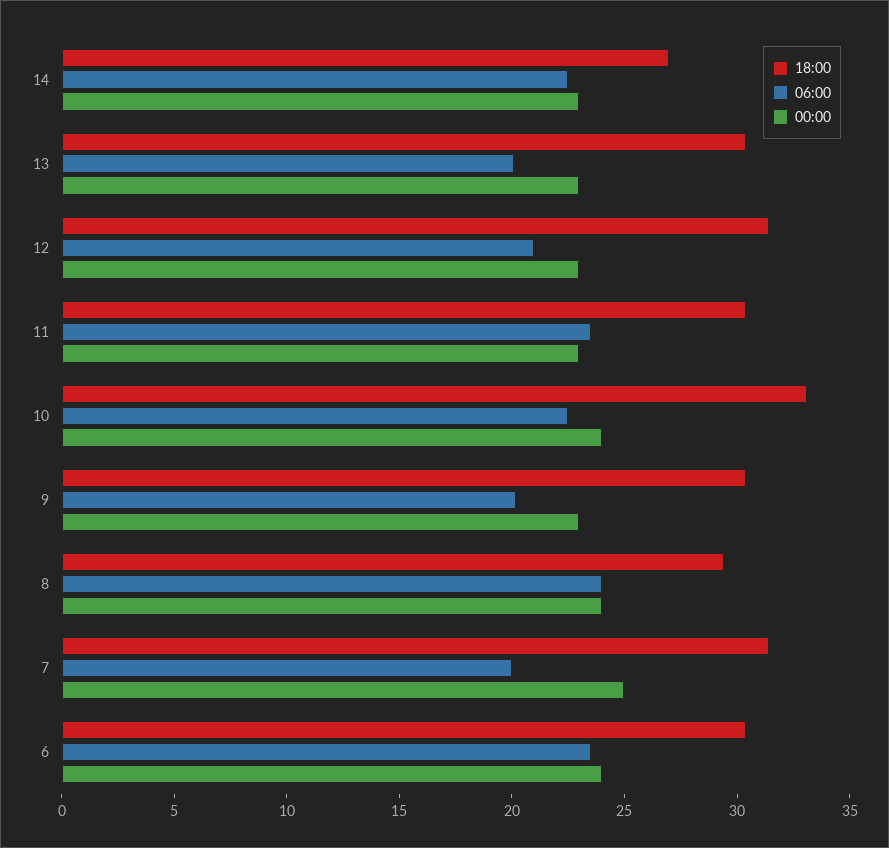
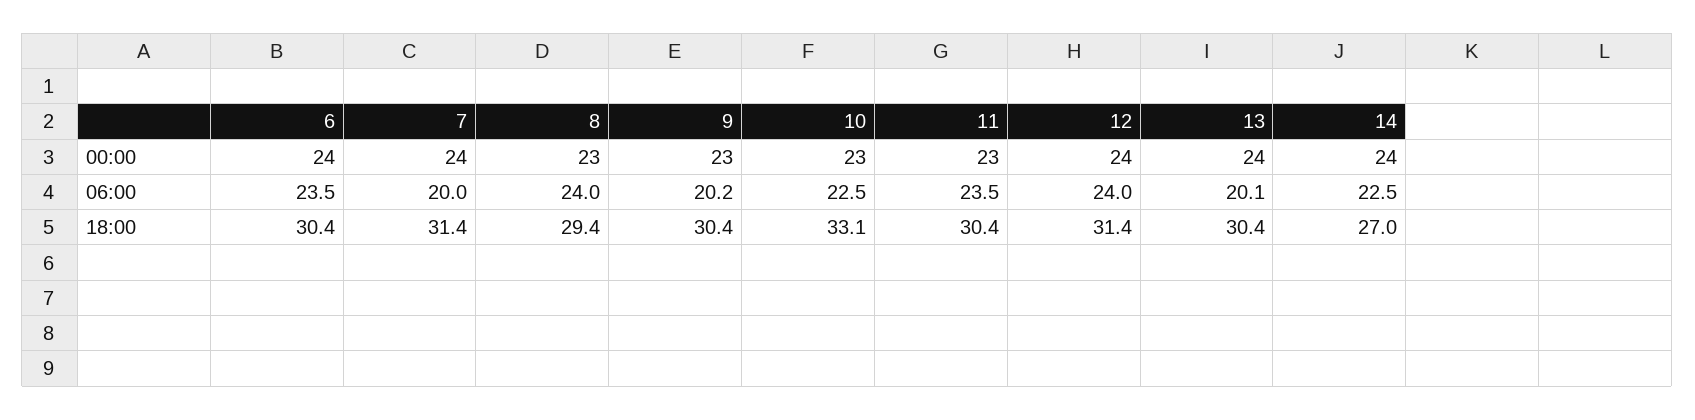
00:00, 14: 23 -> 24
00:00, 13: 23 -> 24
06:00, 12: 21 -> 24
00:00, 12: 23 -> 24
00:00, 10: 24 -> 23
00:00, 8: 24 -> 23
00:00, 7: 25 -> 24

